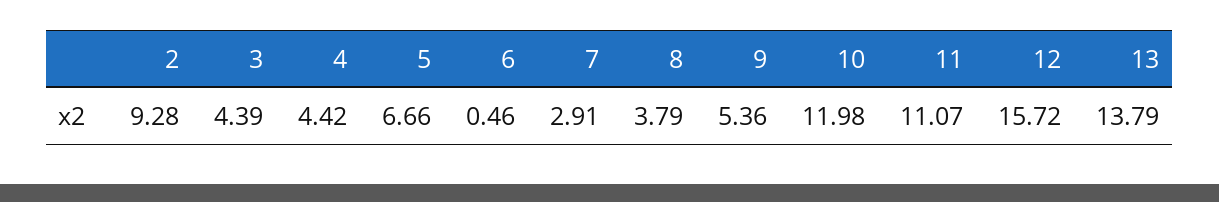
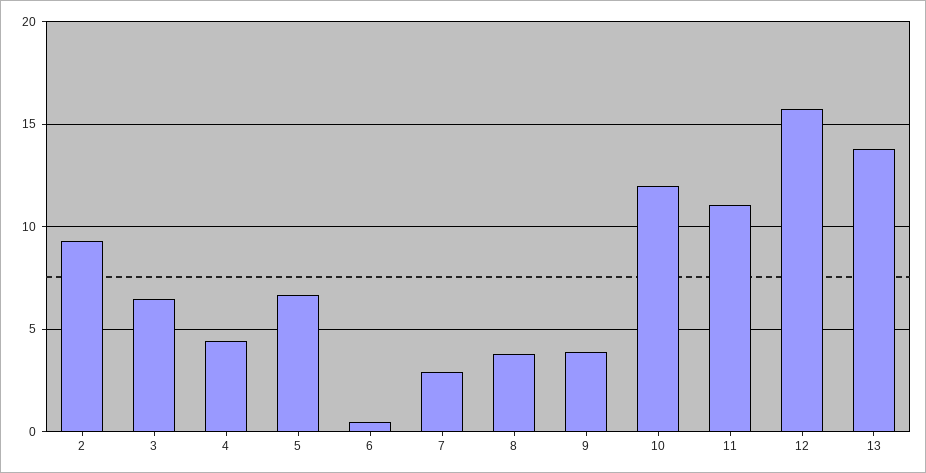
3: 4.39 -> 6.5
9: 5.36 -> 4

